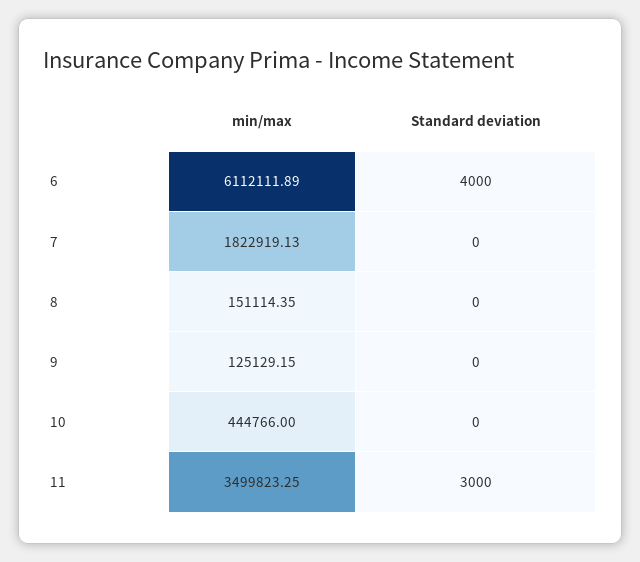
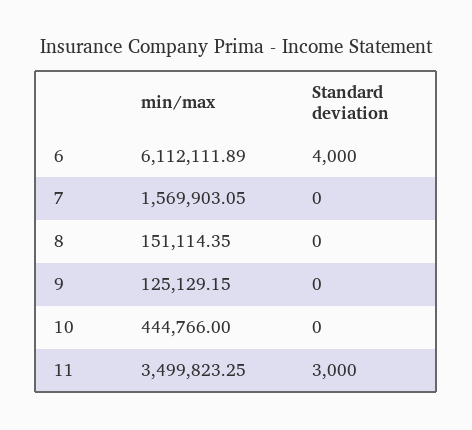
min/max, 7: 1822919.13 -> 1569903.05

